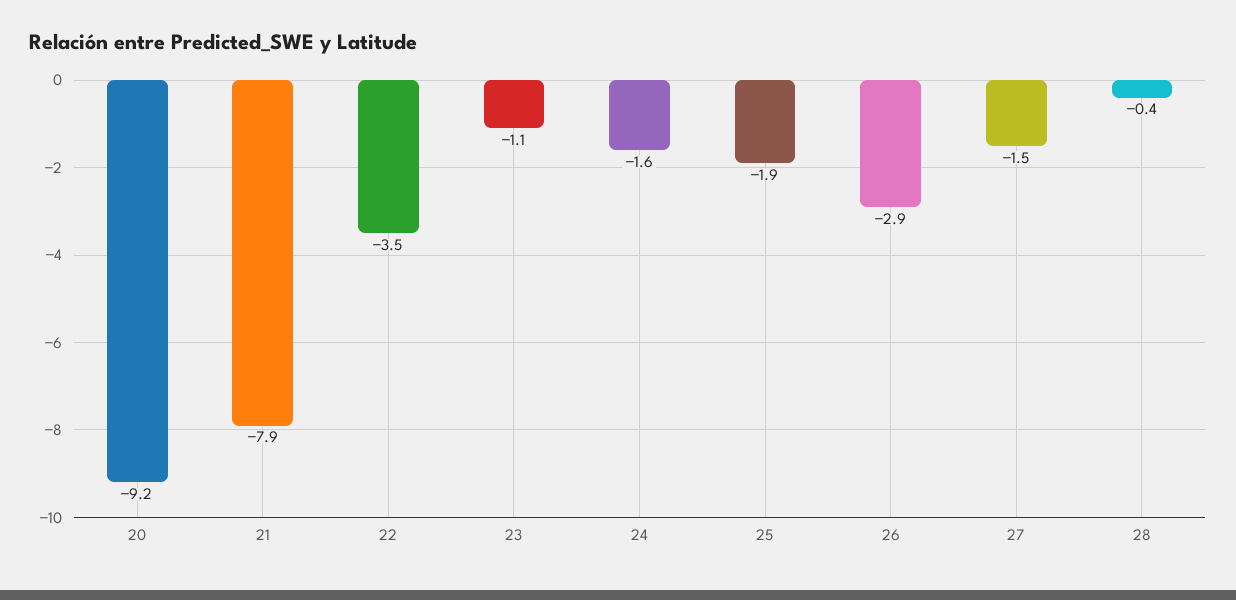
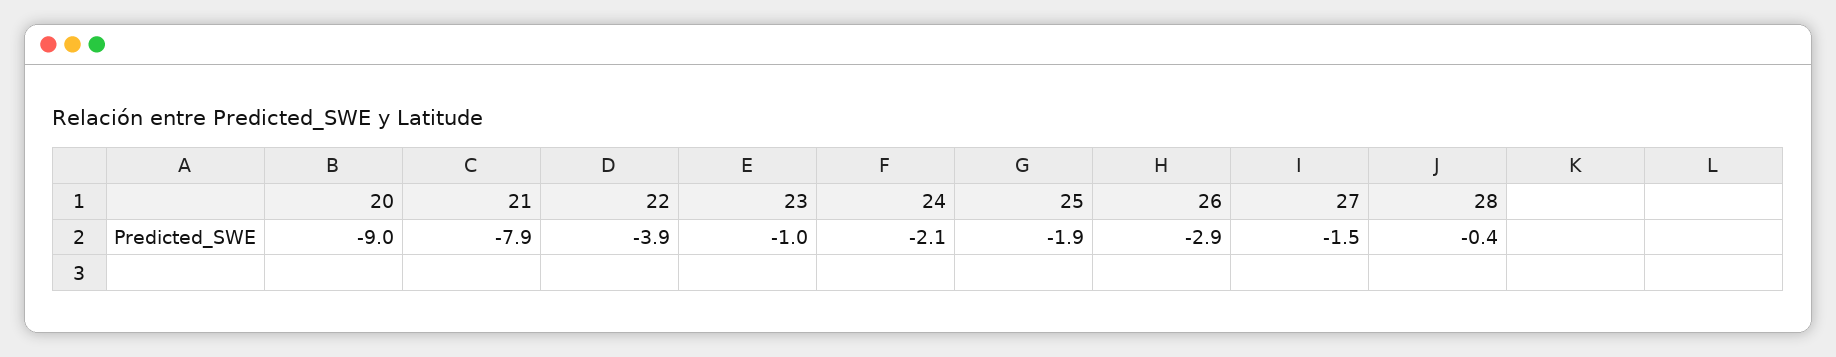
20: -9.2 -> -9
22: -3.5 -> -3.9
23: -1.1 -> -1
24: -1.6 -> -2.1

